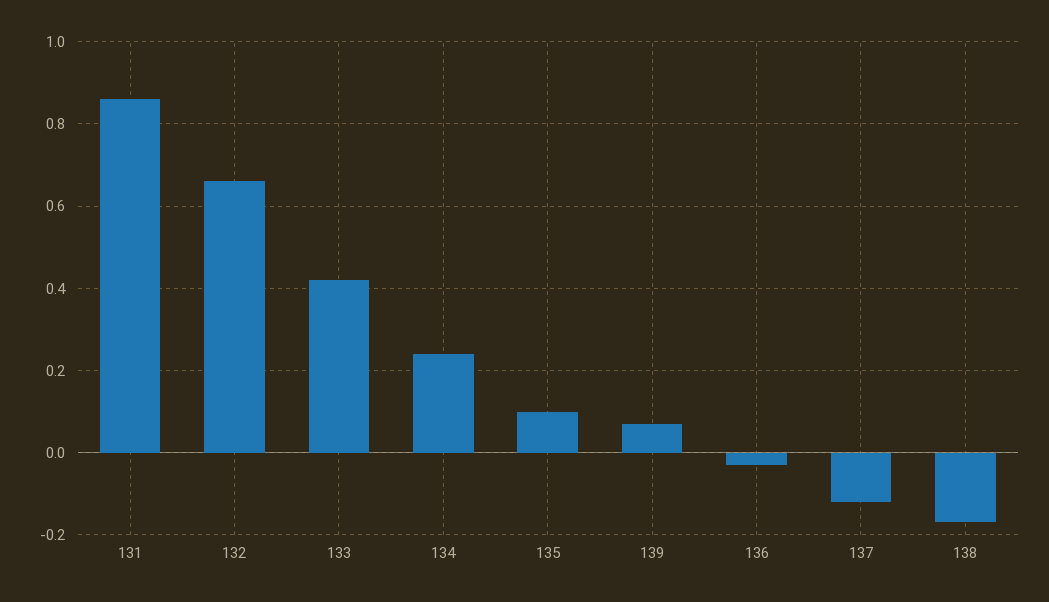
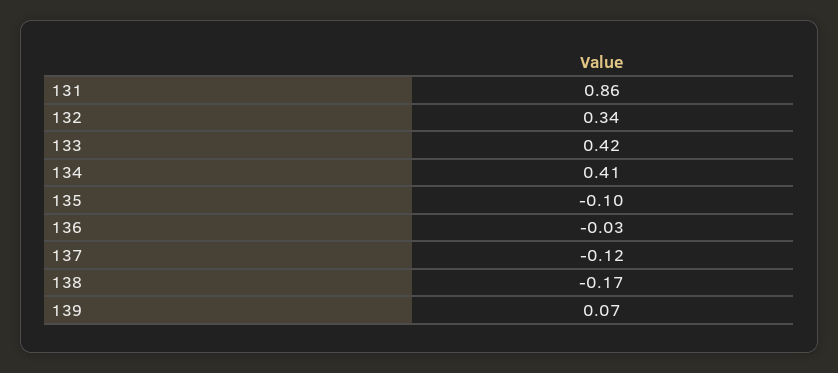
132: 0.65 -> 0.34
134: 0.25 -> 0.41
135: 0.1 -> -0.1

